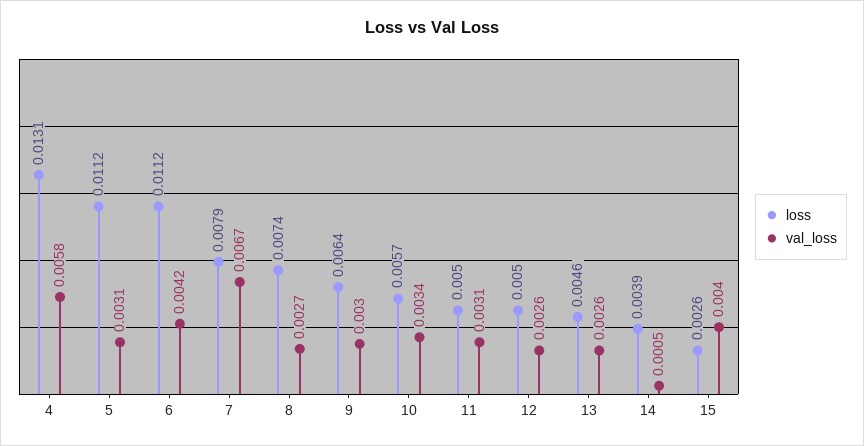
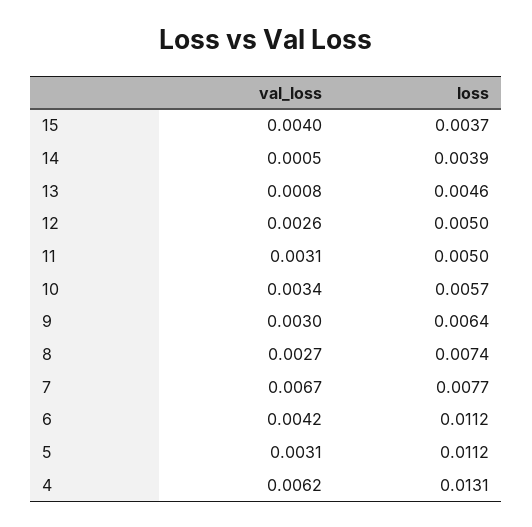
val_loss, 4: 0.0058 -> 0.0062
loss, 7: 0.0079 -> 0.0077
val_loss, 13: 0.0026 -> 0.0008
loss, 15: 0.0026 -> 0.0037

